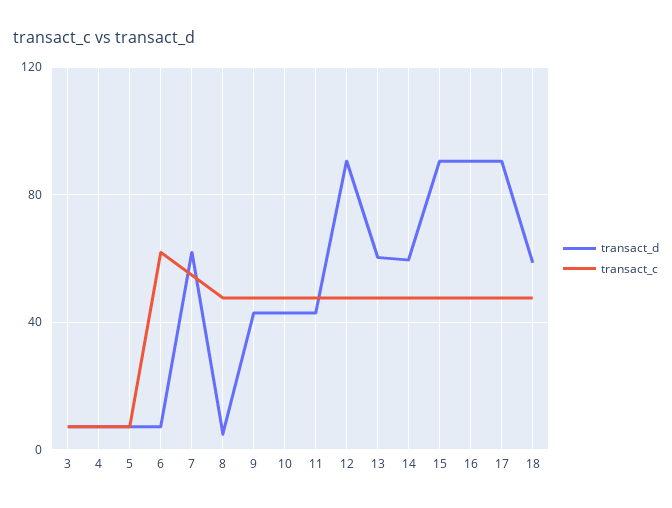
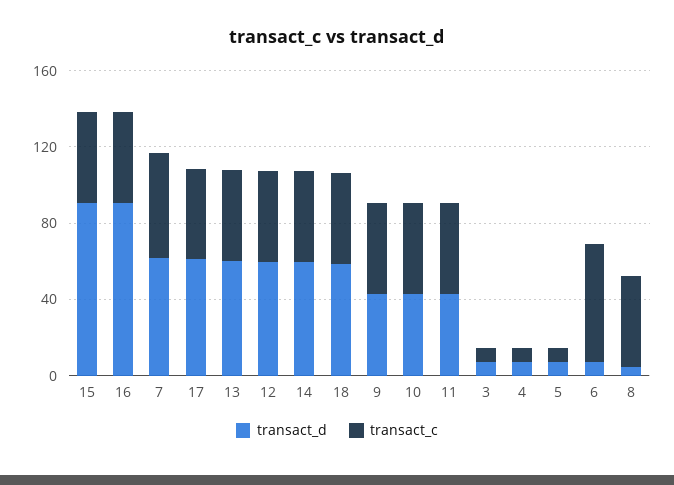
transact_d, 12: 90 -> 60
transact_d, 17: 90 -> 60

